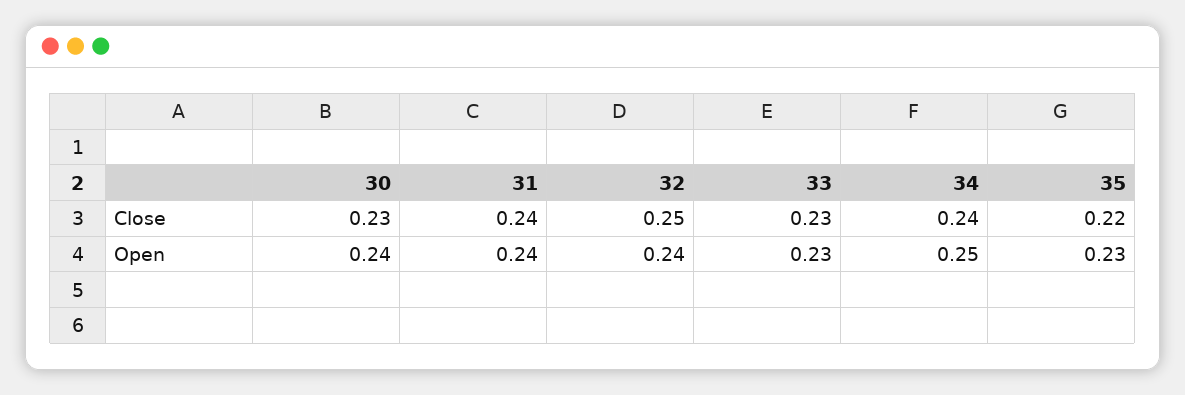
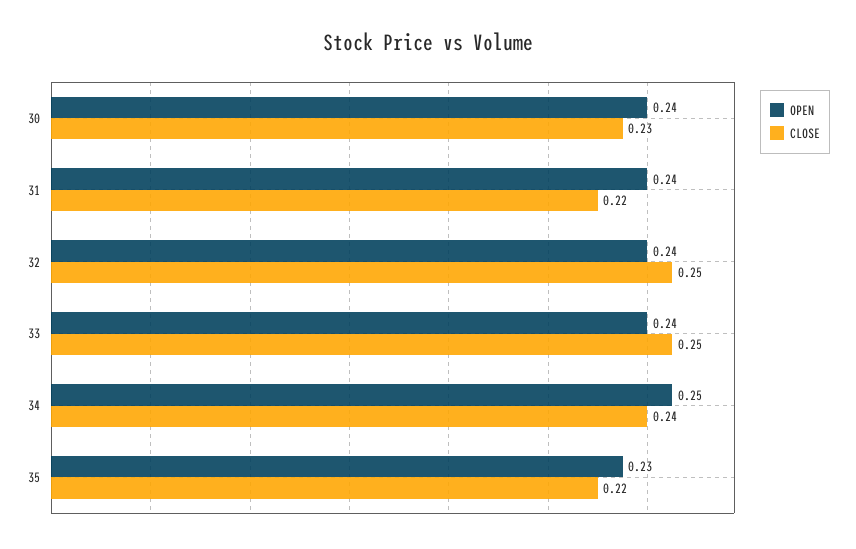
Close, 31: 0.24 -> 0.22
Close, 33: 0.23 -> 0.25
Open, 33: 0.23 -> 0.24

